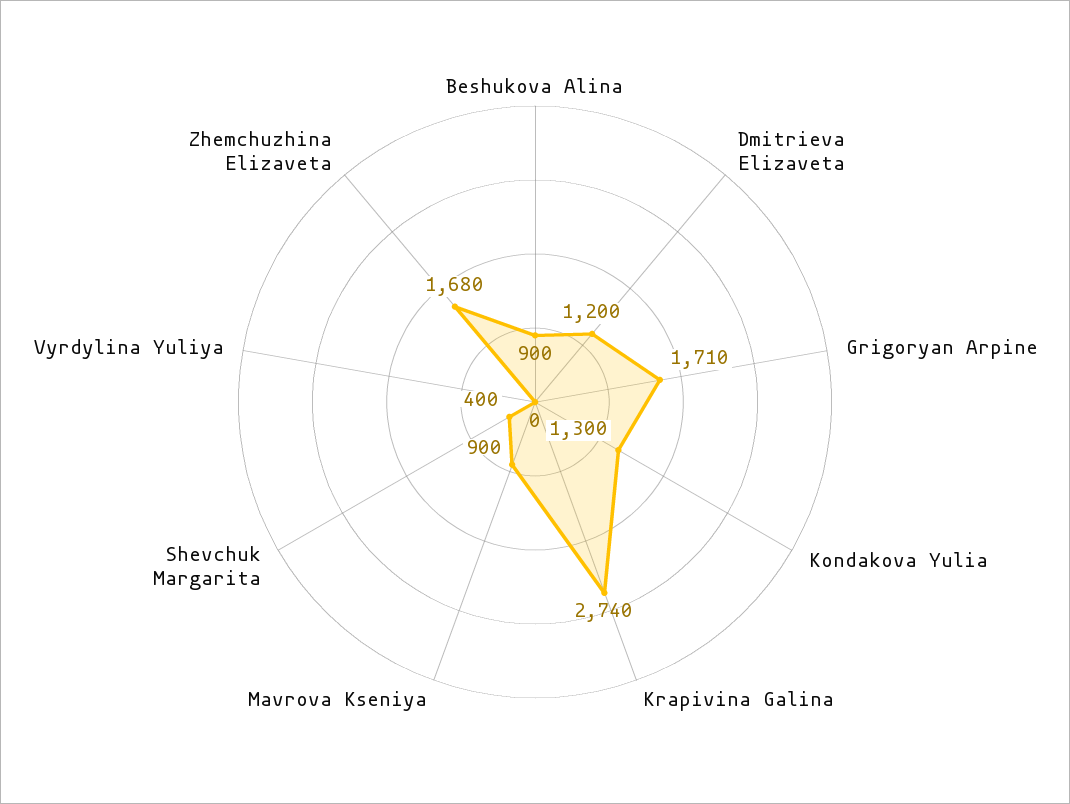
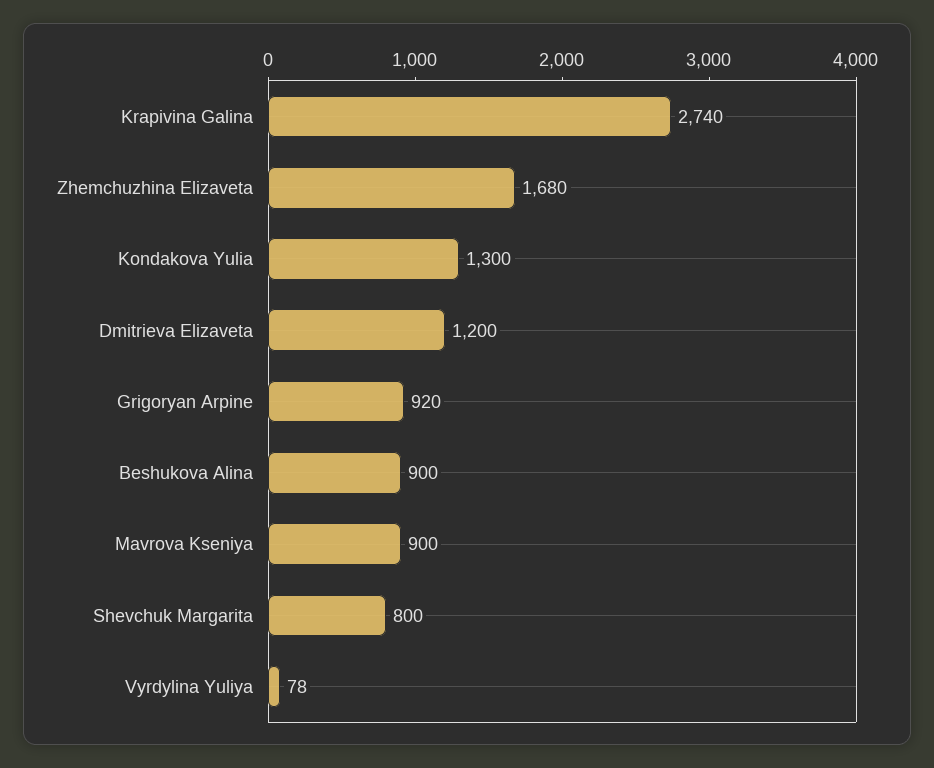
Grigoryan Arpine: 1710 -> 920
Shevchuk Margarita: 400 -> 800
Vyrdylina Yuliya: 0 -> 78

